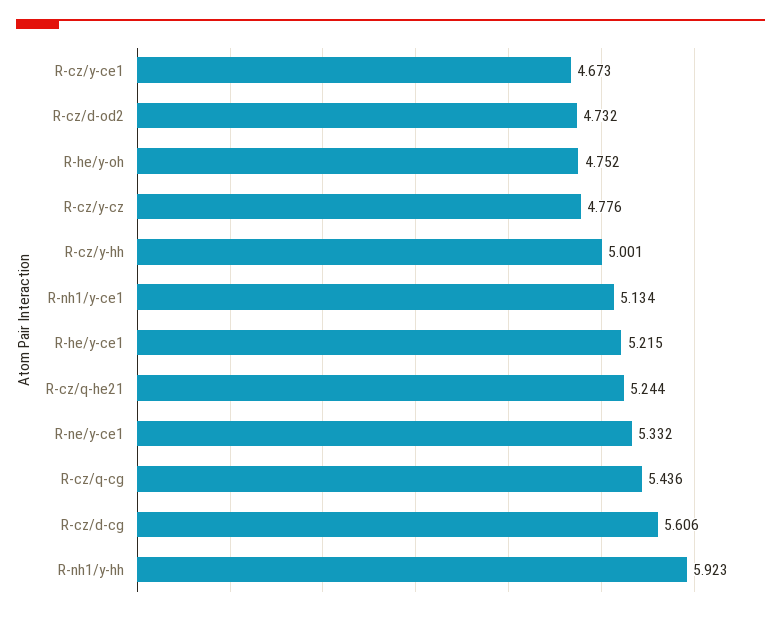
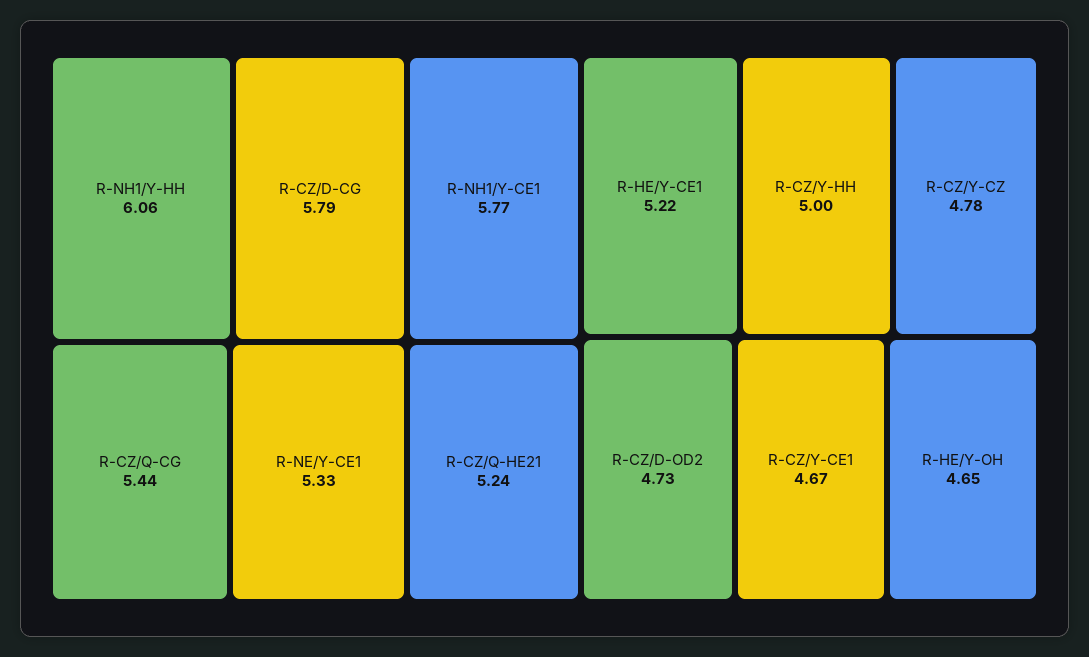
R-he/y-oh: 4.752 -> 4.65
R-nh1/y-ce1: 5.134 -> 5.77
R-cz/d-cg: 5.606 -> 5.79
R-nh1/y-hh: 5.923 -> 6.06

